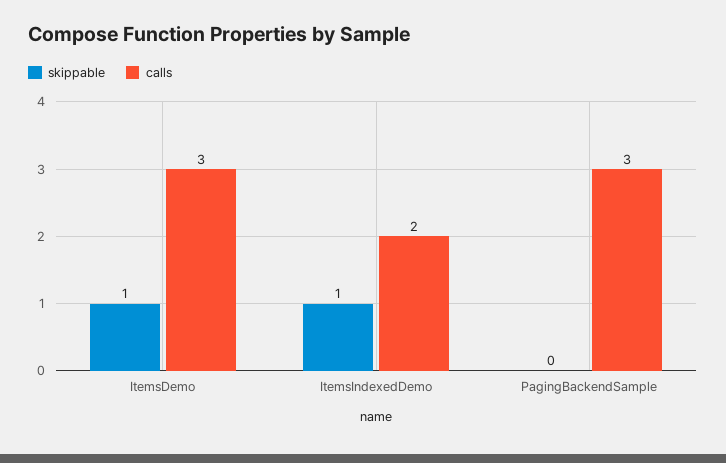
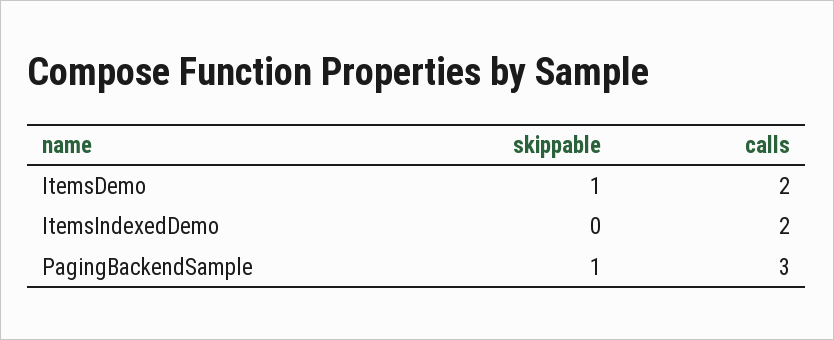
calls, ItemsDemo: 3 -> 2
skippable, ItemsIndexedDemo: 1 -> 0
skippable, PagingBackendSample: 0 -> 1

